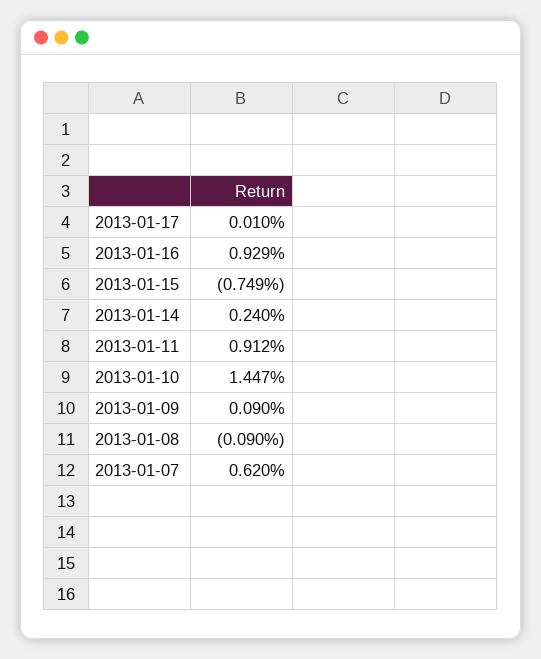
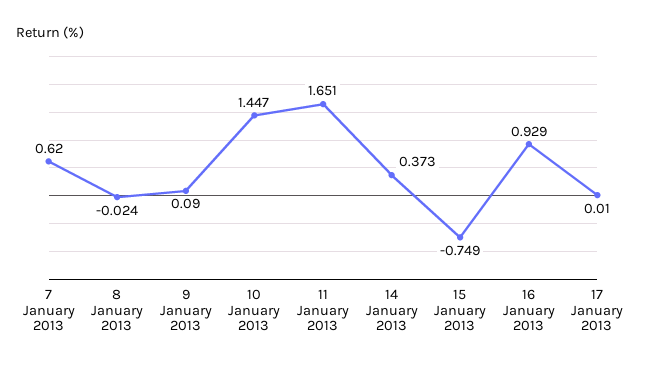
2013-01-14: 0.24 -> 0.373
2013-01-11: 0.912 -> 1.651
2013-01-08: -0.09 -> -0.024

